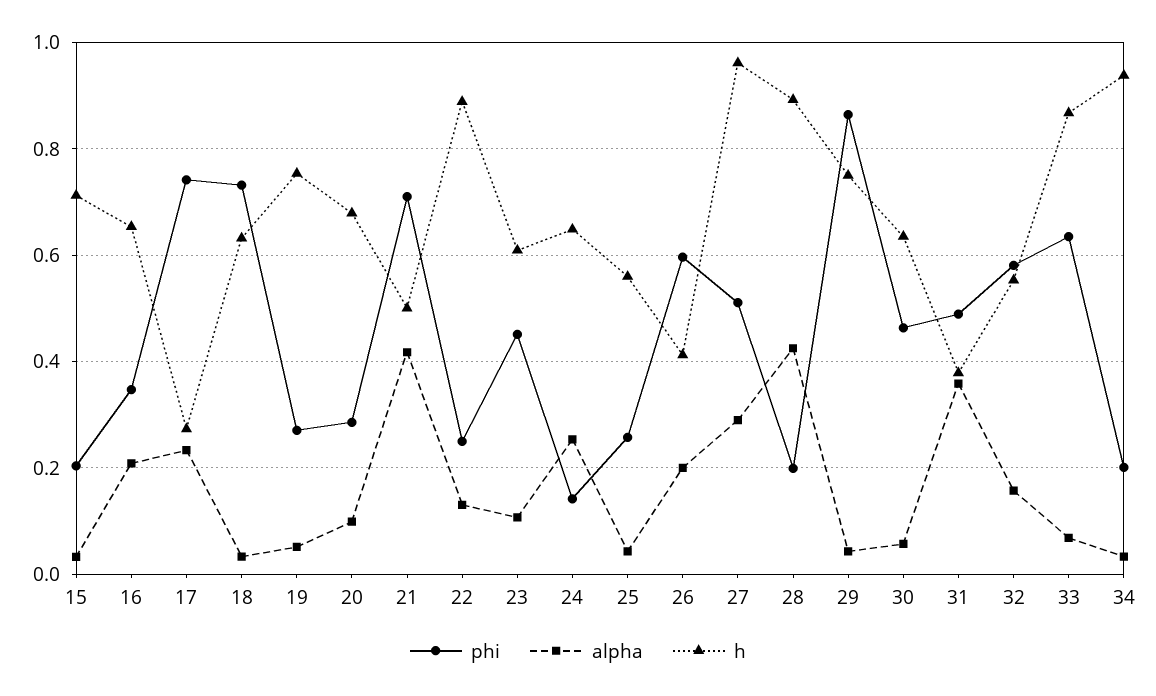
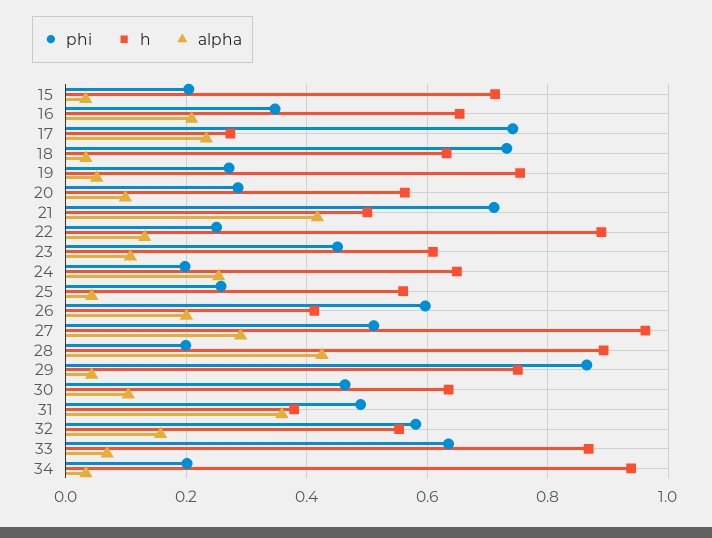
h, 20: 0.68 -> 0.56
phi, 24: 0.14 -> 0.2
alpha, 30: 0.06 -> 0.1

